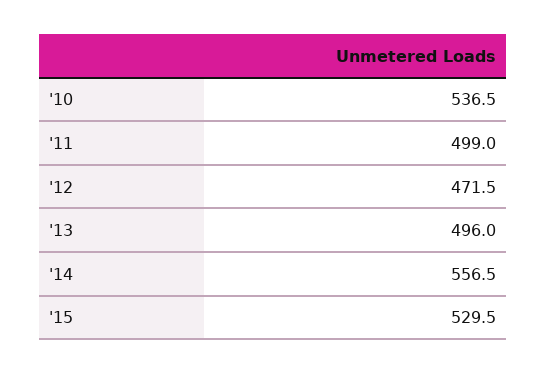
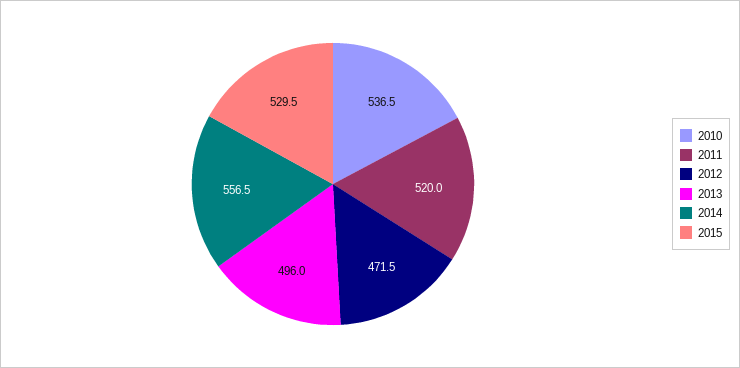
'11: 499 -> 520

